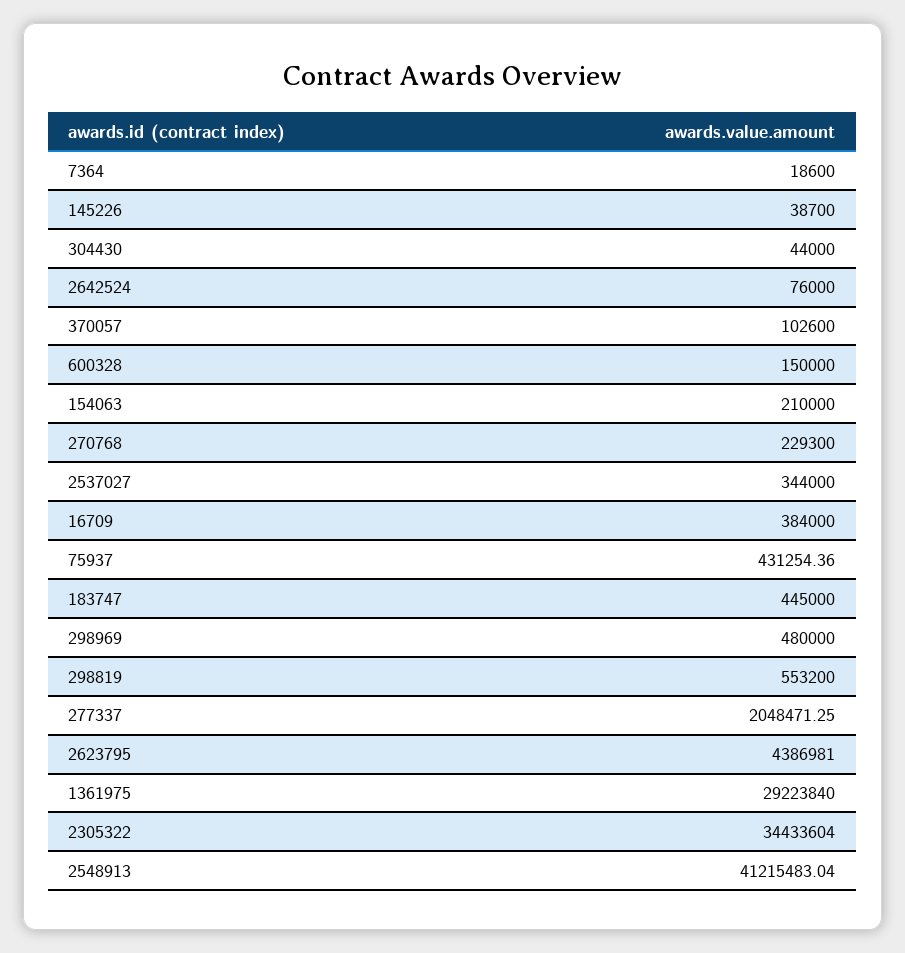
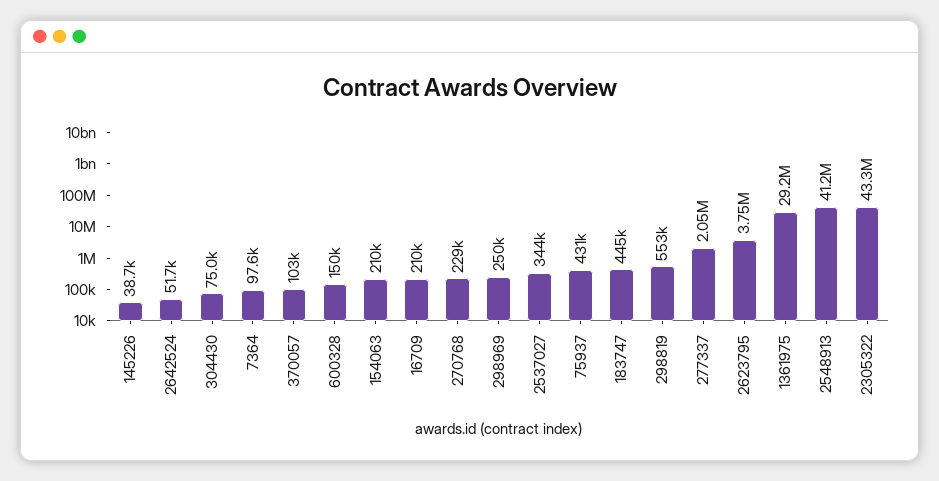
7364: 18600 -> 97600
304430: 44000 -> 75000
2642524: 76000 -> 51700
16709: 384000 -> 210000
298969: 480000 -> 250000
2623795: 4386981 -> 3750000
2305322: 34433604 -> 43300000

